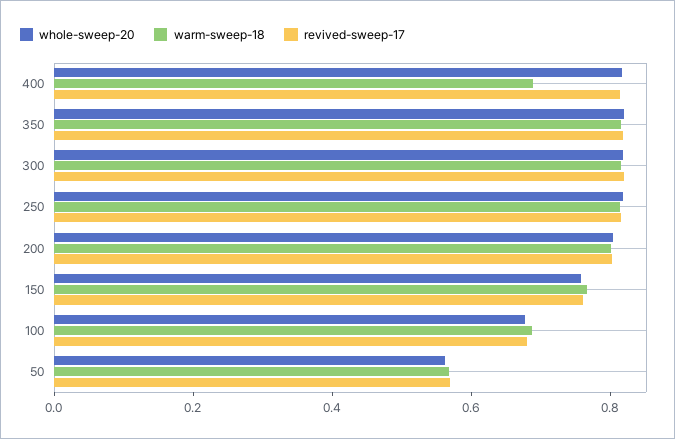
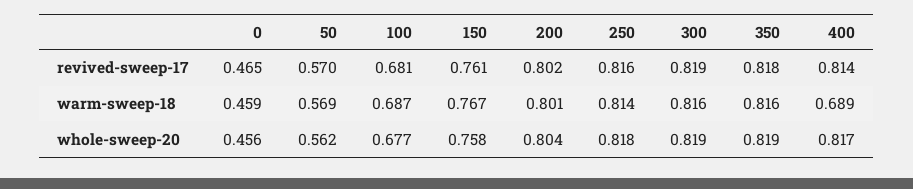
revived-sweep-17, 0: none -> 0.465
warm-sweep-18, 0: none -> 0.459
whole-sweep-20, 0: none -> 0.456

